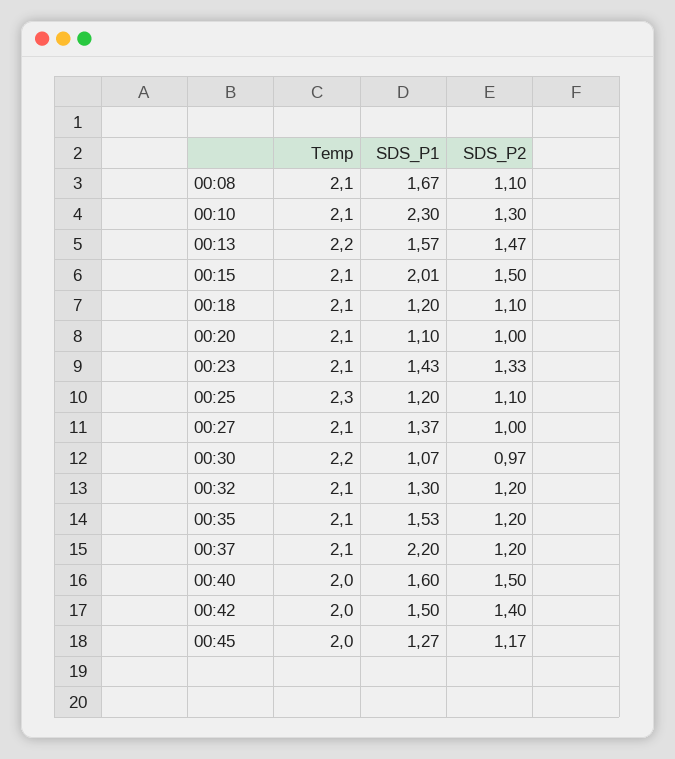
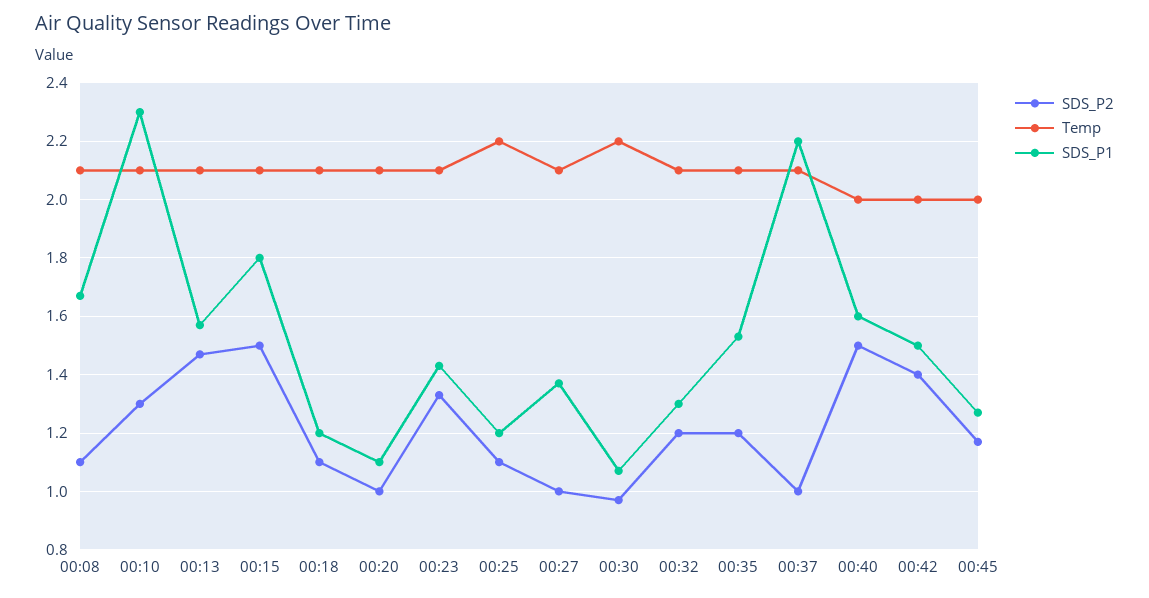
Temp, 00:13: 2.2 -> 2.1
SDS_P1, 00:15: 2.01 -> 1.8
Temp, 00:25: 2.3 -> 2.2
SDS_P2, 00:37: 1.2 -> 1

